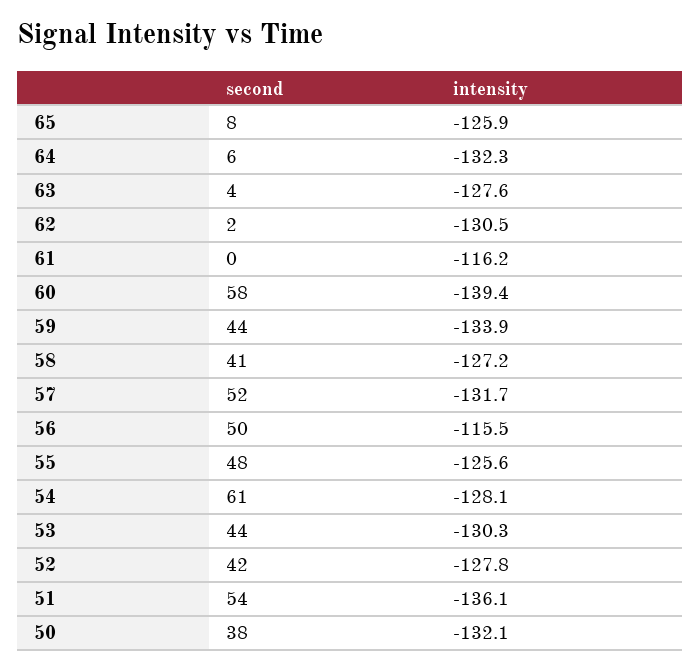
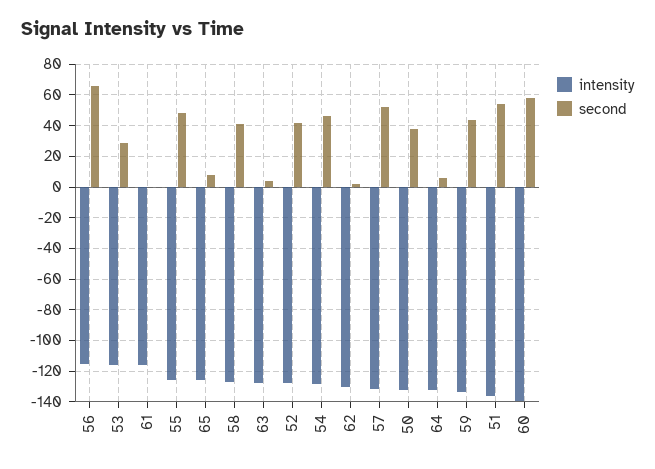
second, 56: 50 -> 65
second, 54: 61 -> 45
second, 53: 44 -> 30
intensity, 53: -130.3 -> -115

